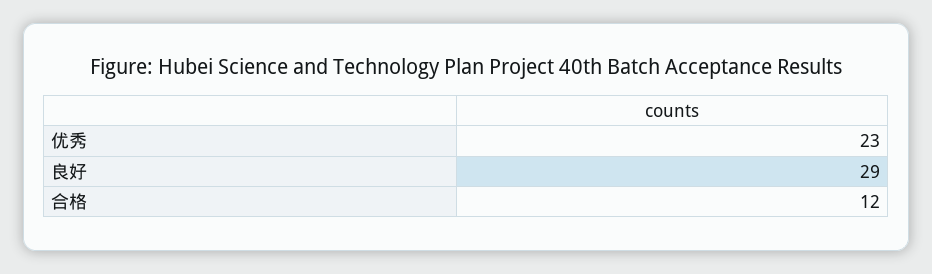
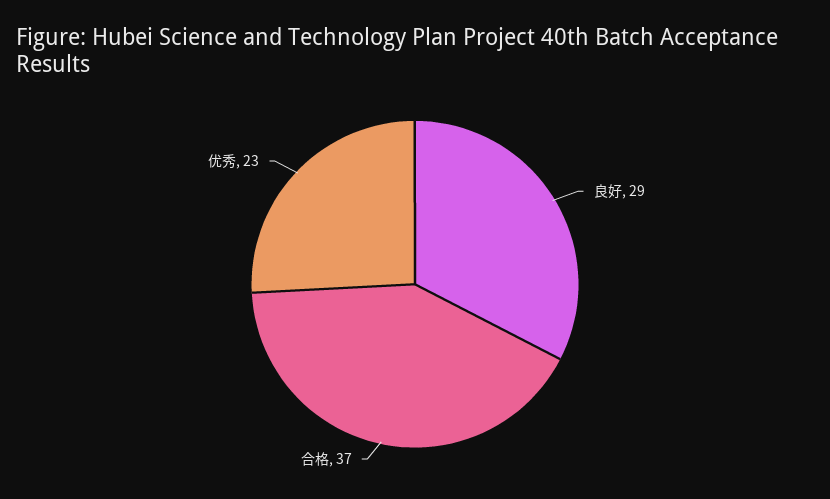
合格: 12 -> 37

